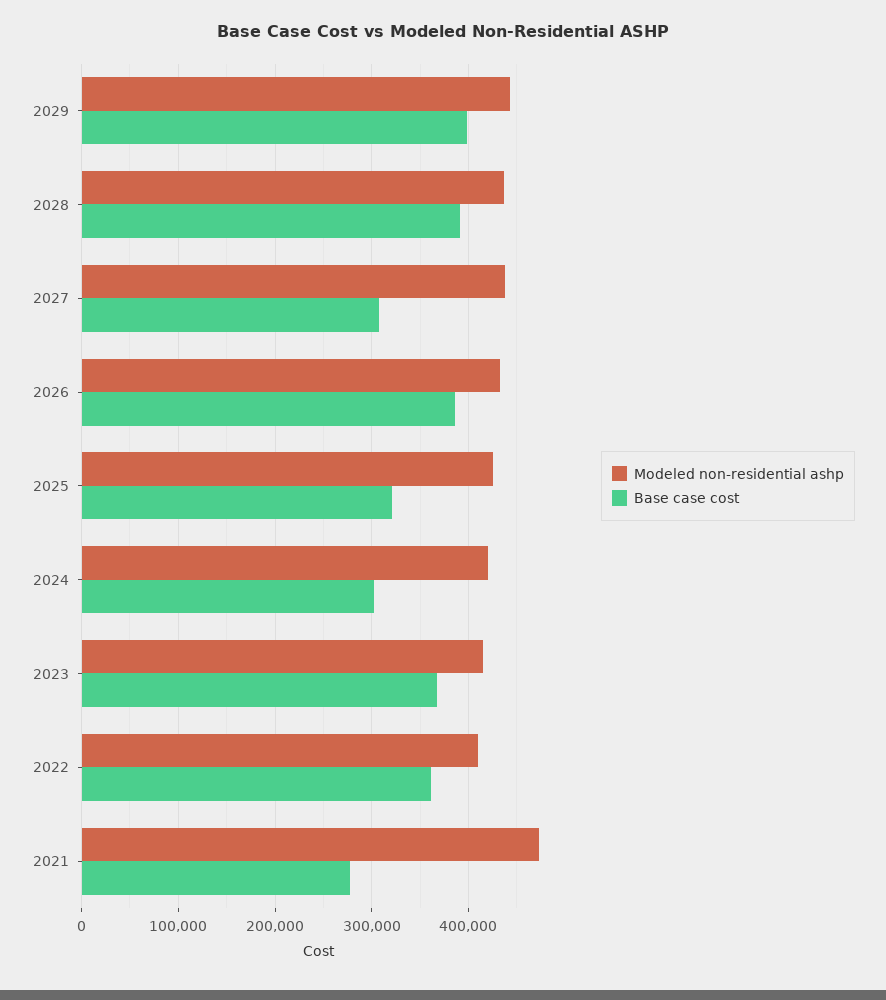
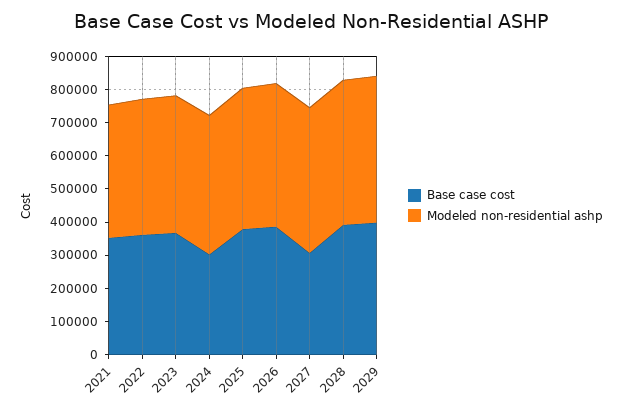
Base case cost, 2025: 320000 -> 375000
Modeled non-residential ashp, 2021: 470000 -> 400000
Base case cost, 2021: 280000 -> 350000

